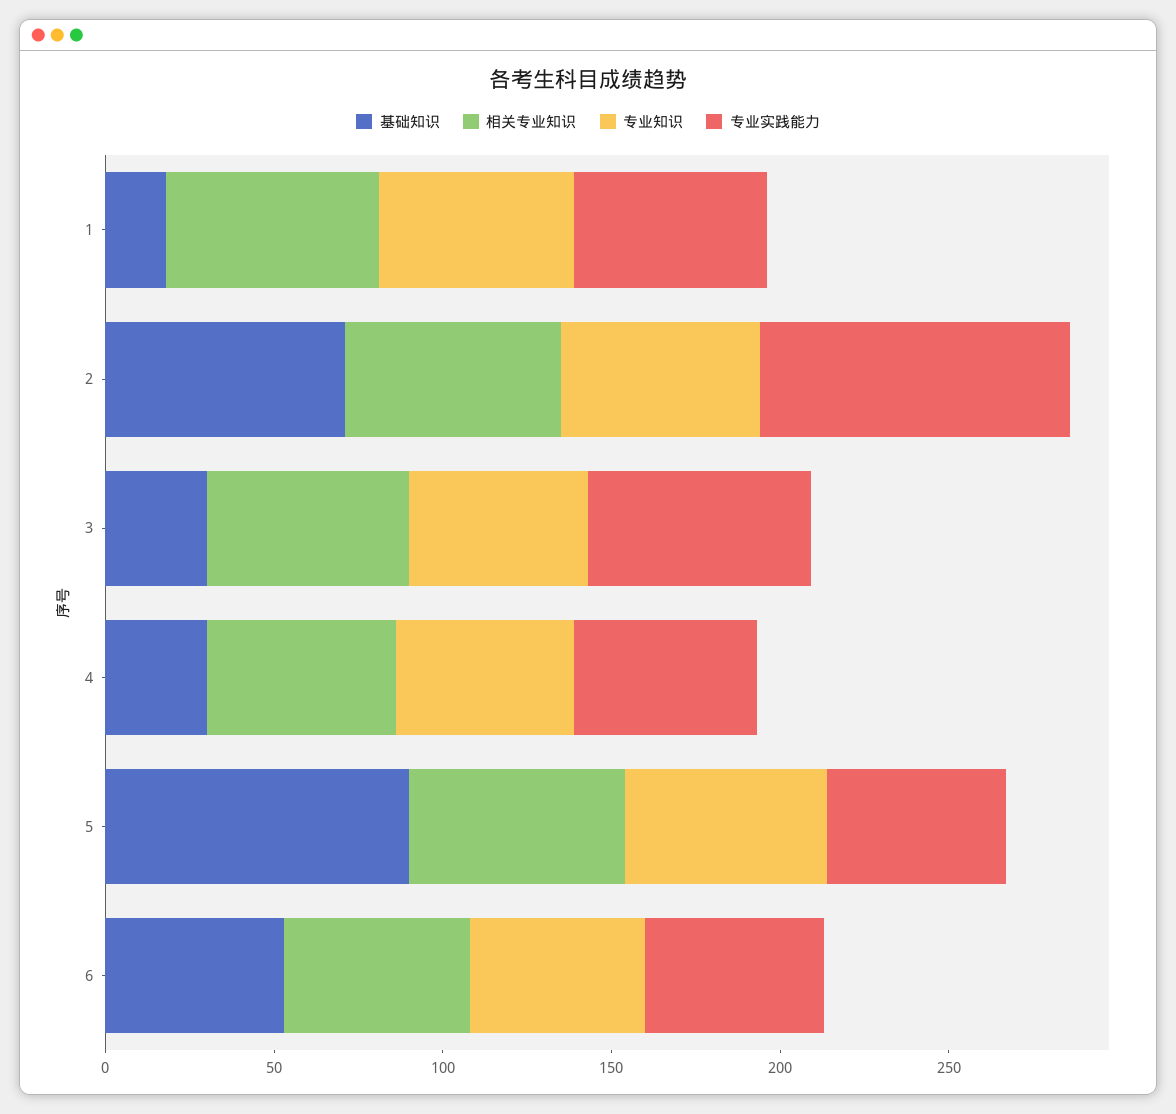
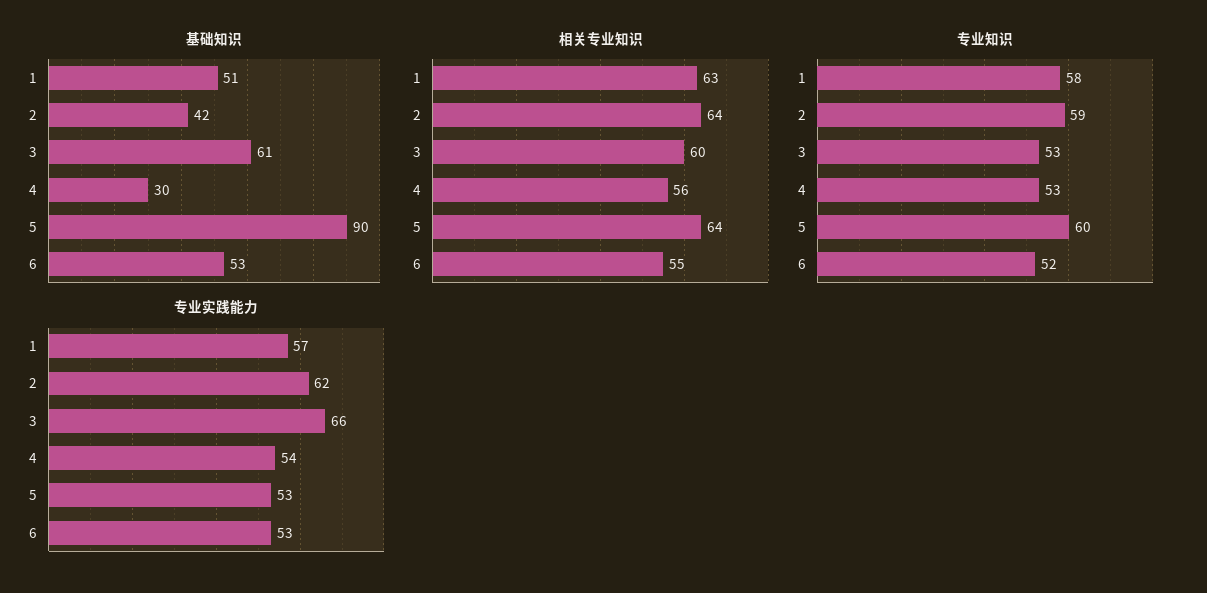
基础知识, 1: 20 -> 51
基础知识, 2: 70 -> 42
专业实践能力, 2: 90 -> 62
基础知识, 3: 30 -> 61

